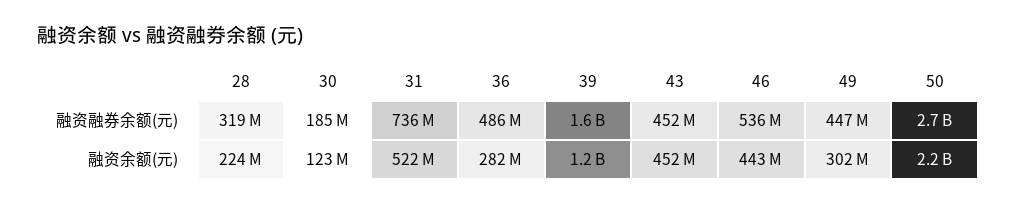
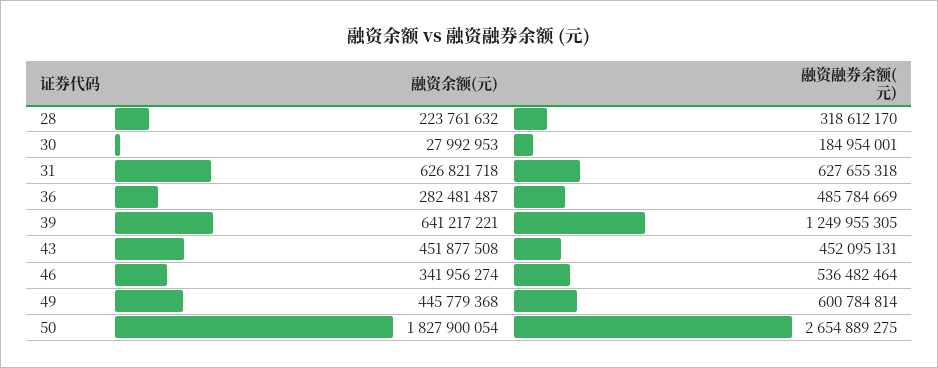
31, 融资融券余额(元): 736000000 -> 627655318
39, 融资融券余额(元): 1600000000 -> 1249955305
49, 融资融券余额(元): 447000000 -> 600784814
30, 融资余额(元): 123000000 -> 27992953
31, 融资余额(元): 522000000 -> 626821718
39, 融资余额(元): 1200000000 -> 641217221
46, 融资余额(元): 443000000 -> 341956274
49, 融资余额(元): 302000000 -> 445779368
50, 融资余额(元): 2200000000 -> 1827900054

